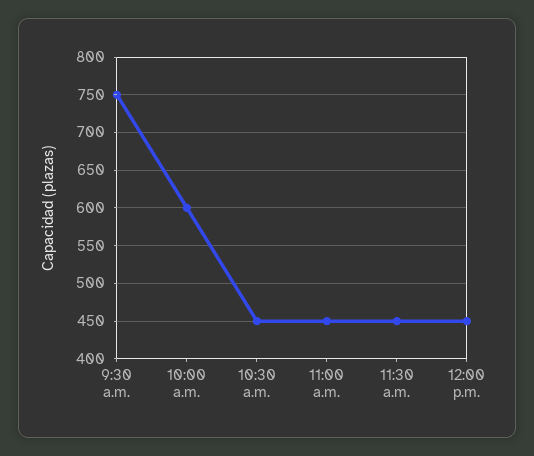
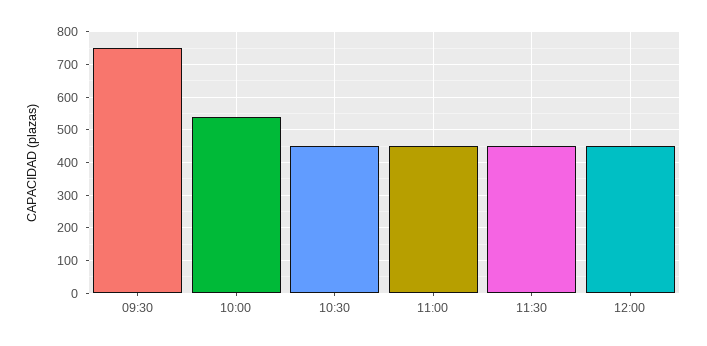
10:00 a.m.: 600 -> 540

